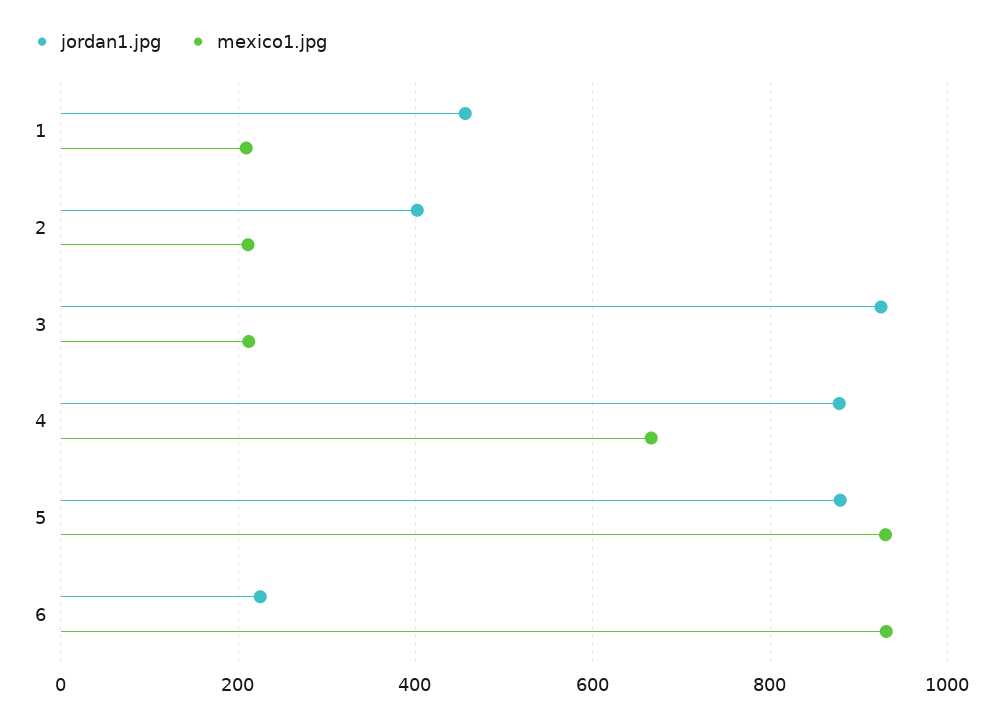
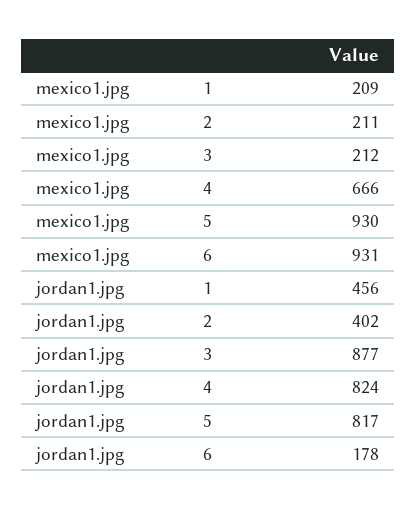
jordan1.jpg, 3: 920 -> 877
jordan1.jpg, 4: 880 -> 824
jordan1.jpg, 5: 880 -> 817
jordan1.jpg, 6: 220 -> 178

